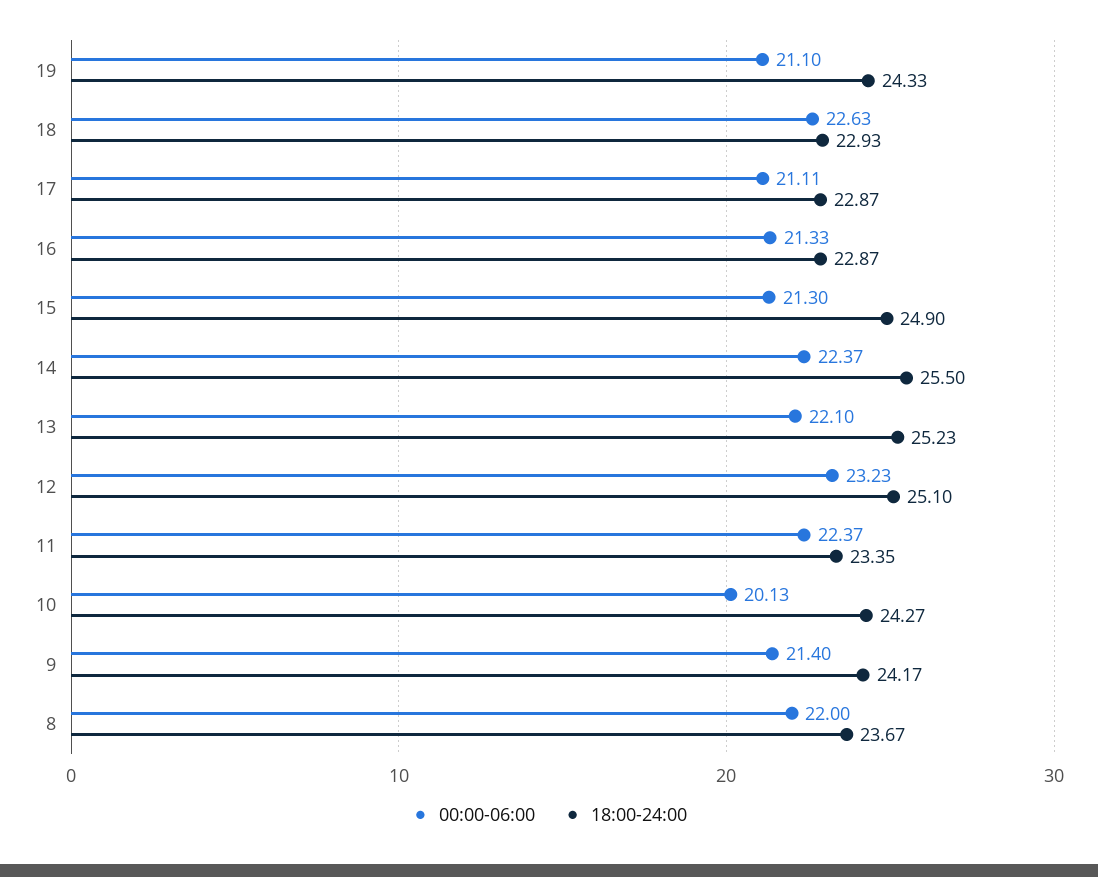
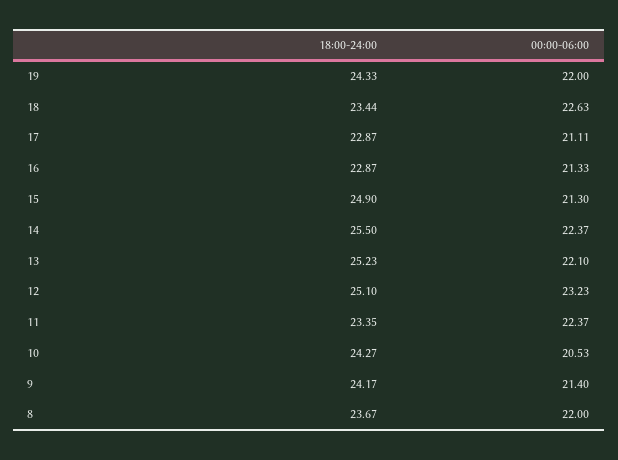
00:00-06:00, 19: 21.1 -> 22
18:00-24:00, 18: 22.93 -> 23.44
00:00-06:00, 10: 20.13 -> 20.53

